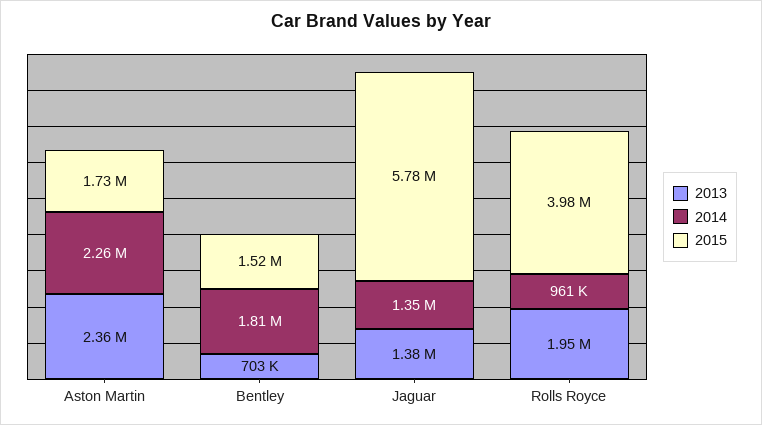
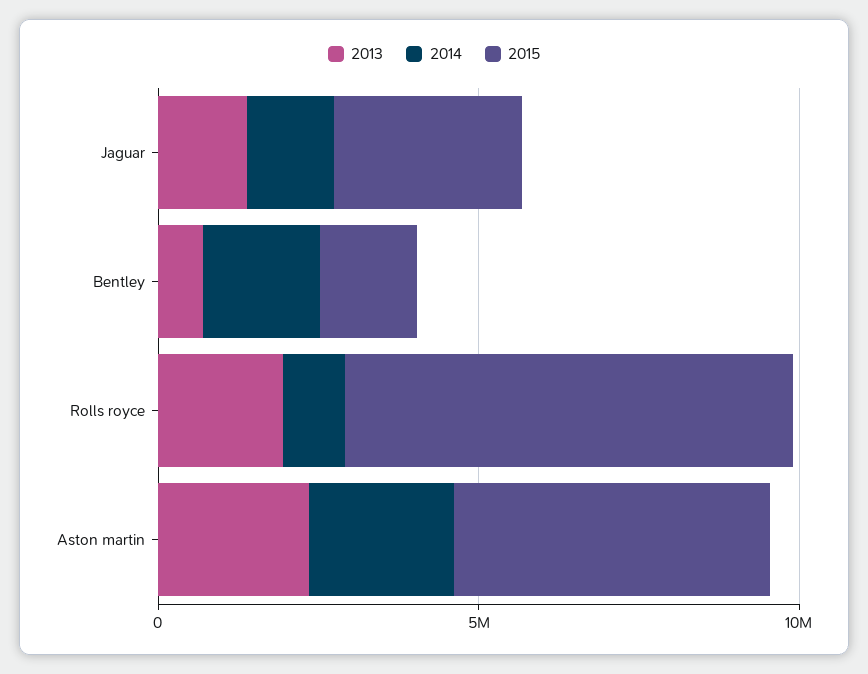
2015, Aston Martin: 1730000 -> 5000000
2015, Jaguar: 5780000 -> 3000000
2015, Rolls Royce: 3980000 -> 7000000

